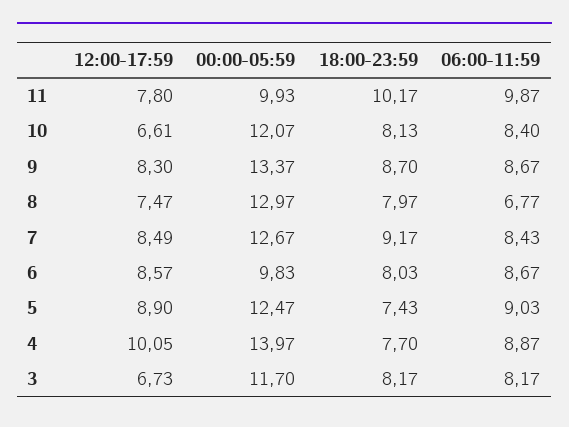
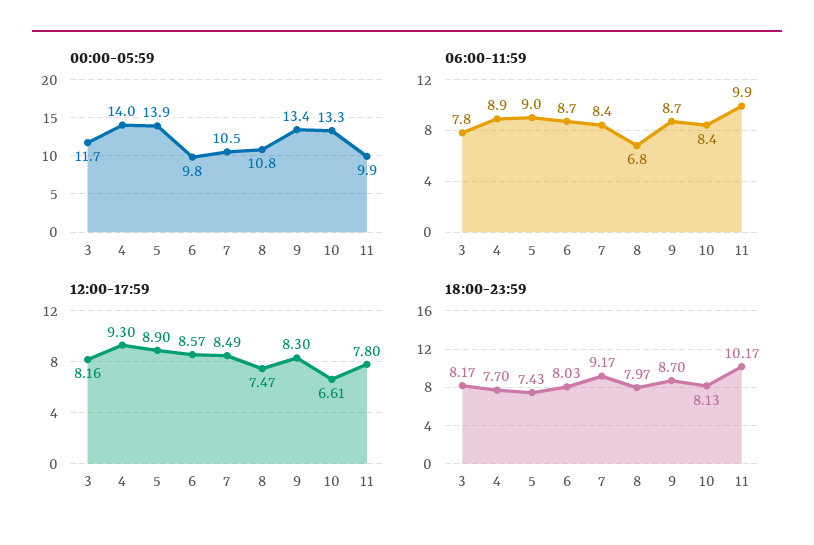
00:00-05:59, 10: 12.07 -> 13.3
00:00-05:59, 8: 12.97 -> 10.8
00:00-05:59, 7: 12.67 -> 10.5
00:00-05:59, 5: 12.47 -> 13.9
12:00-17:59, 4: 10.05 -> 9.3
12:00-17:59, 3: 6.73 -> 8.16
06:00-11:59, 3: 8.17 -> 7.8

